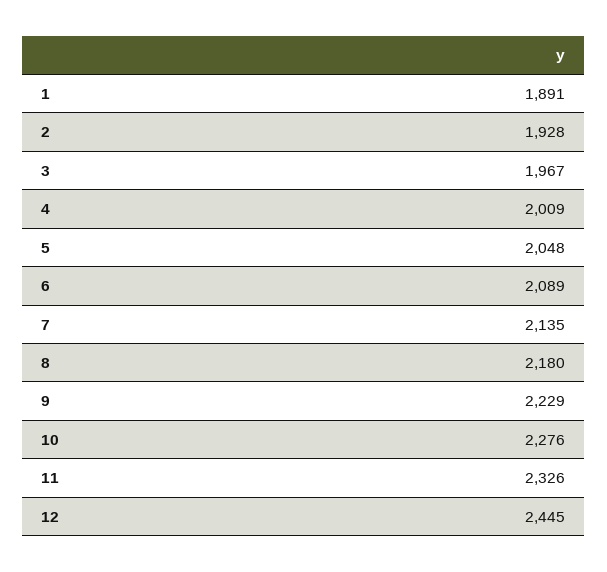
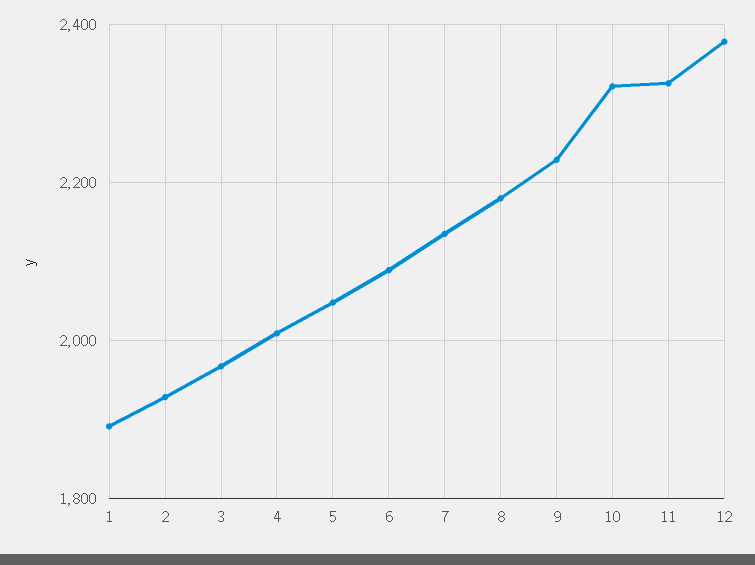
10: 2276 -> 2320
12: 2445 -> 2380

